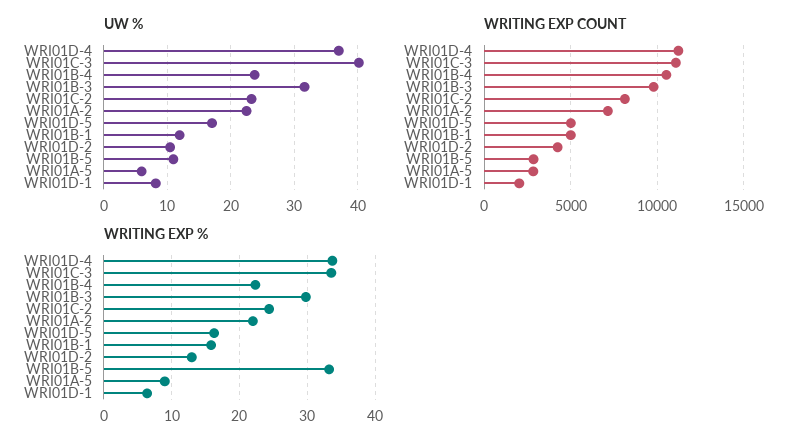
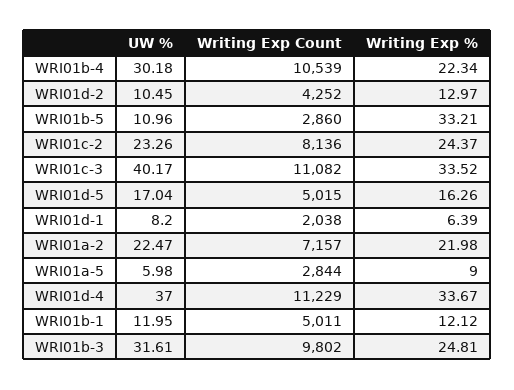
UW %, WRI01B-4: 24 -> 30.18
WRITING EXP %, WRI01B-3: 30 -> 24.81
WRITING EXP %, WRI01B-1: 16 -> 12.12

